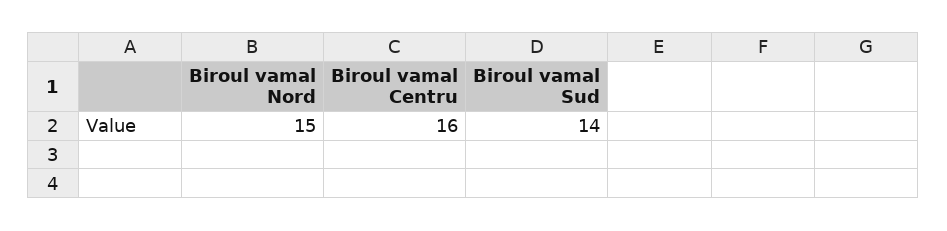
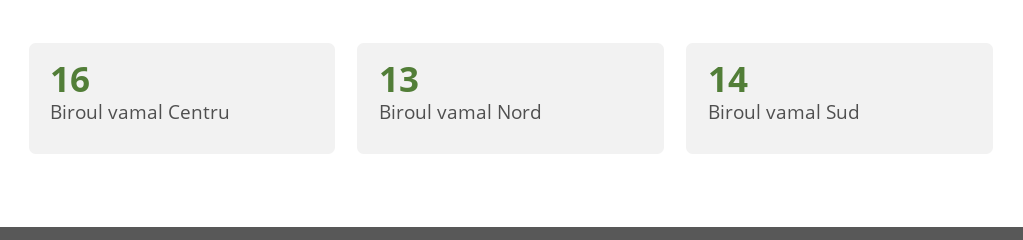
Biroul vamal Nord: 15 -> 13

